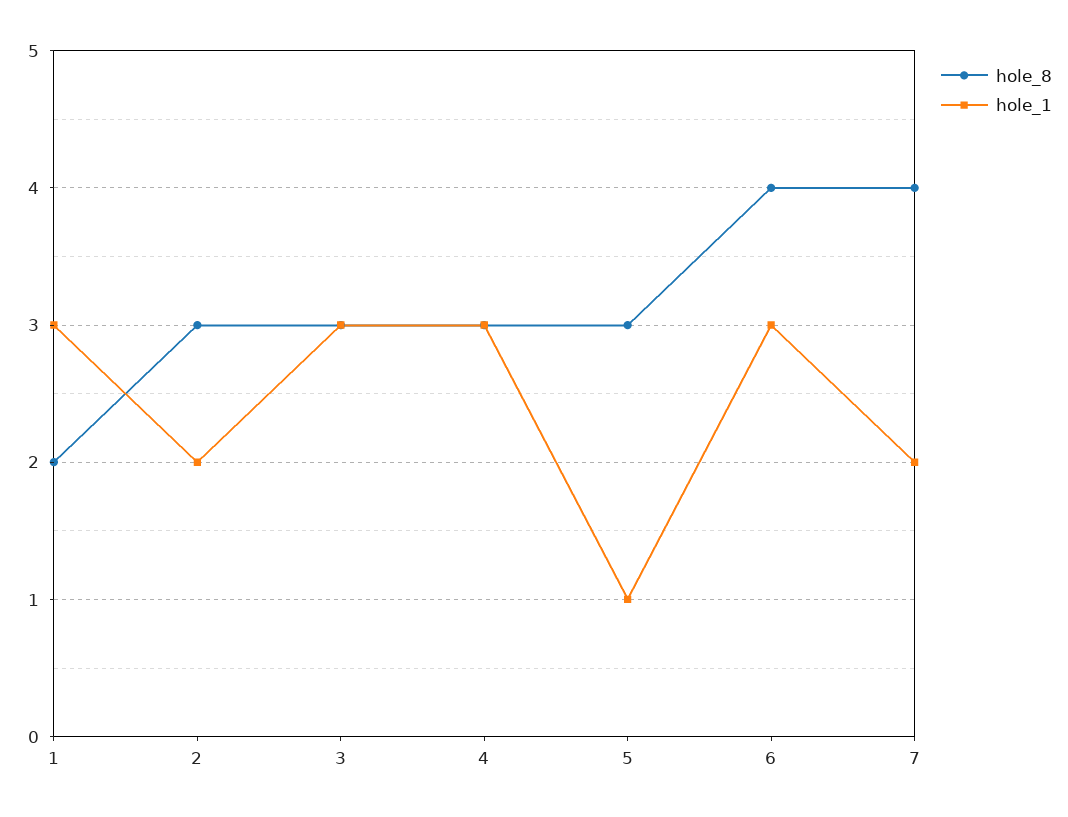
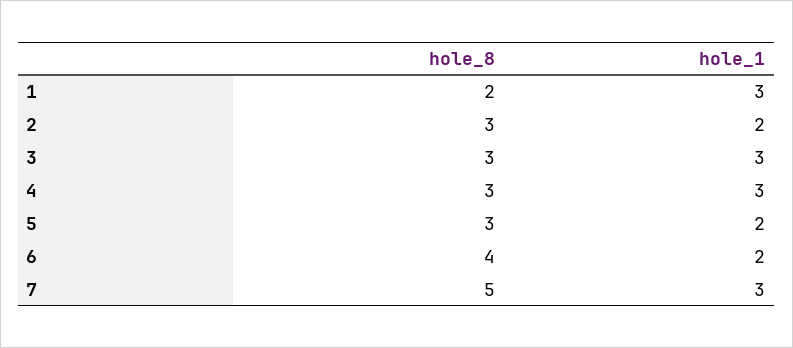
hole_1, 5: 1 -> 2
hole_1, 6: 3 -> 2
hole_8, 7: 4 -> 5
hole_1, 7: 2 -> 3

